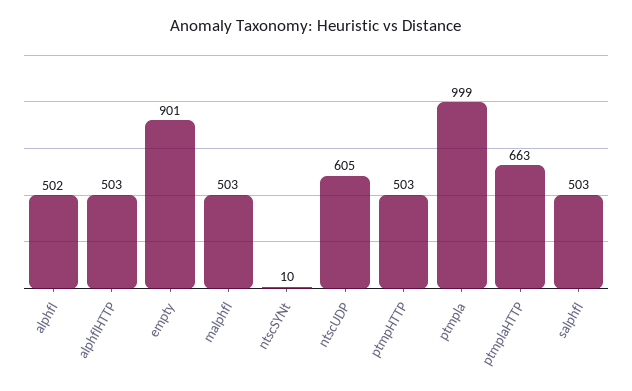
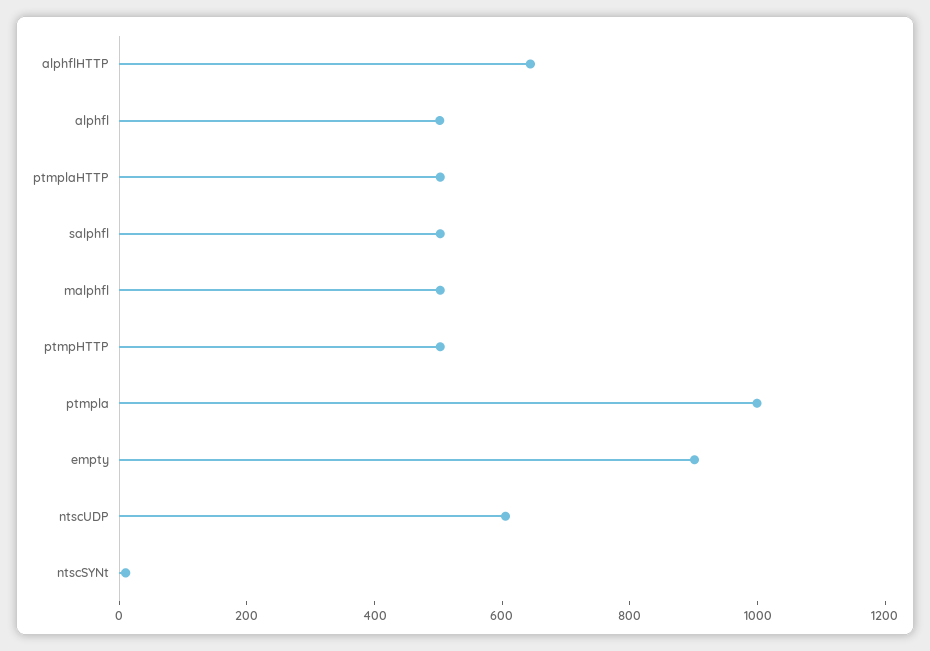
alphflHTTP: 503 -> 650
ptmplaHTTP: 663 -> 500

